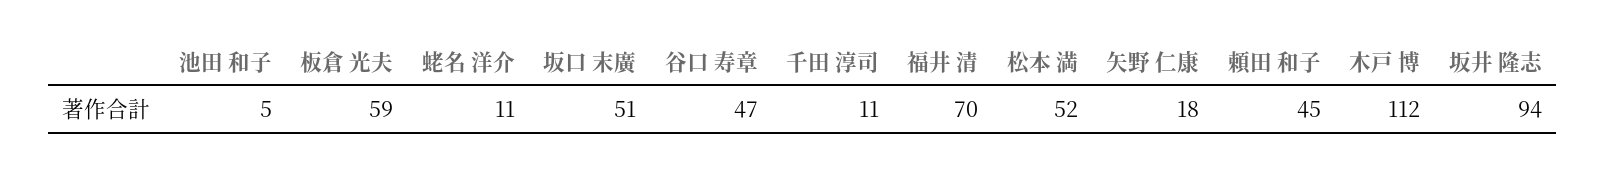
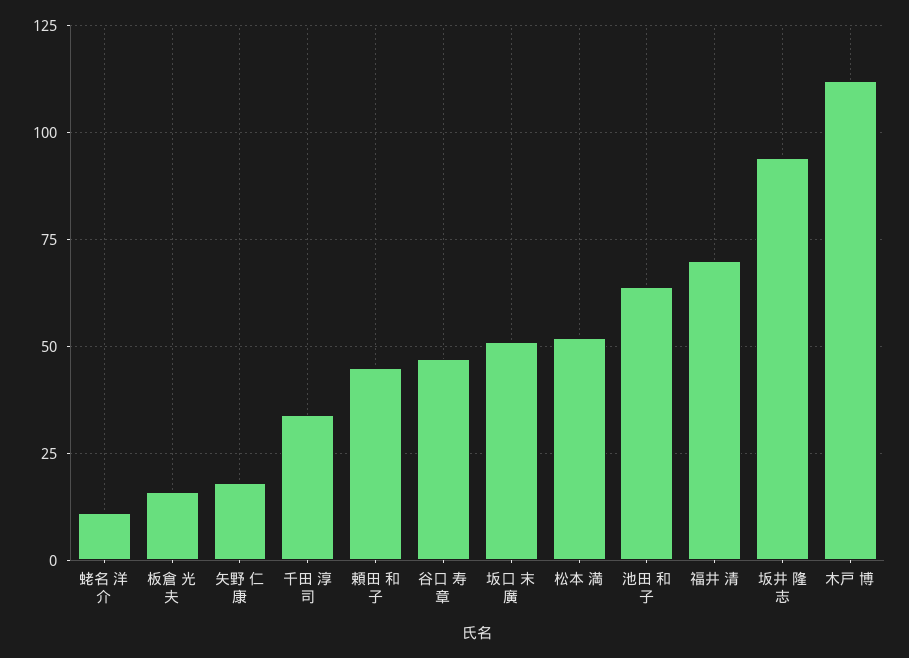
池田 和子: 5 -> 65
板倉 光夫: 59 -> 15
千田 淳司: 11 -> 35

